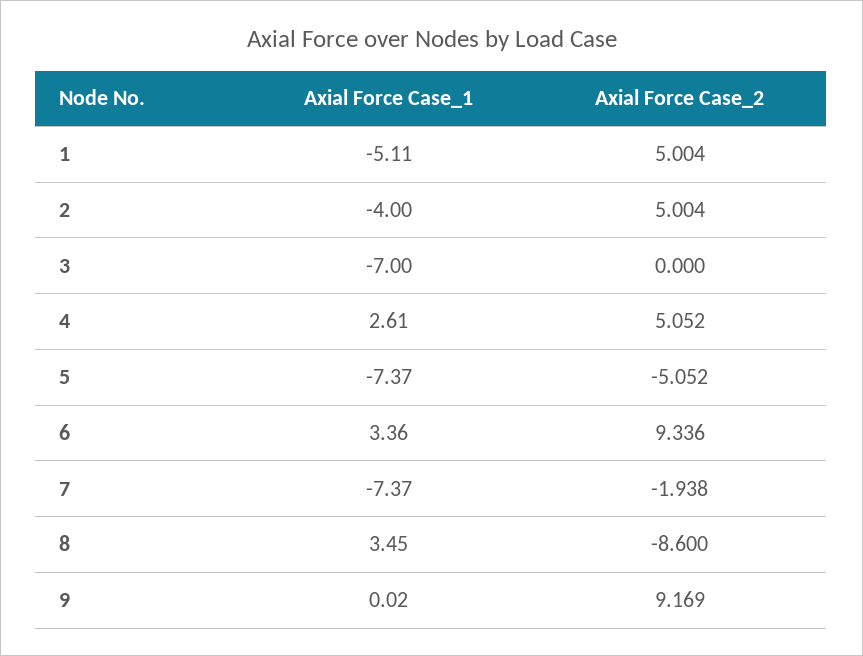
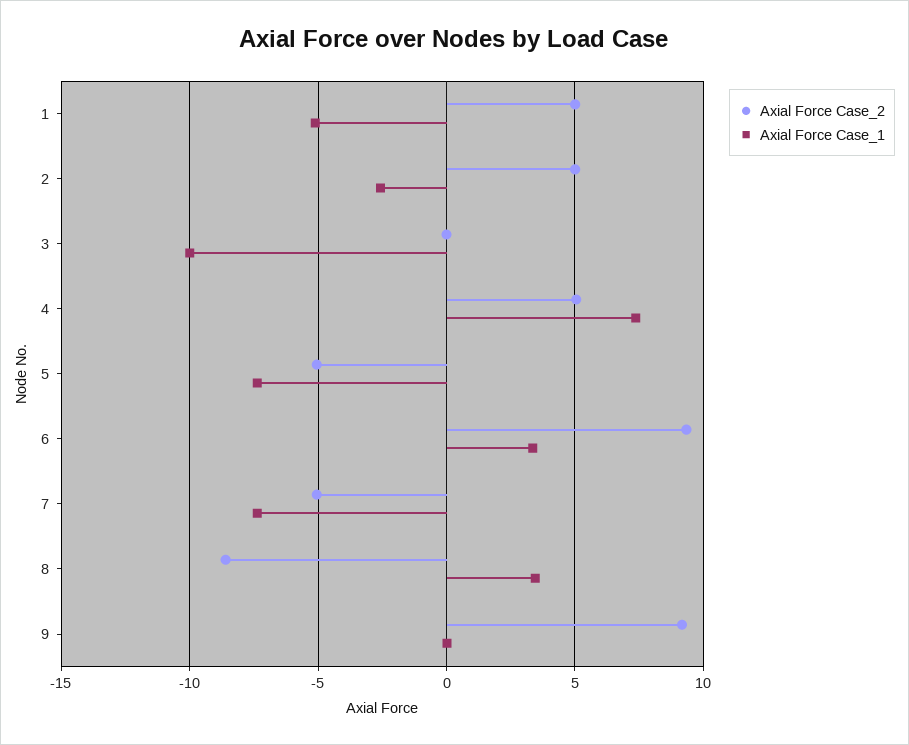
Axial Force Case_1, 2: -4 -> -2.5
Axial Force Case_1, 3: -7 -> -10
Axial Force Case_1, 4: 2.61 -> 7.5
Axial Force Case_2, 7: -1.938 -> -5

